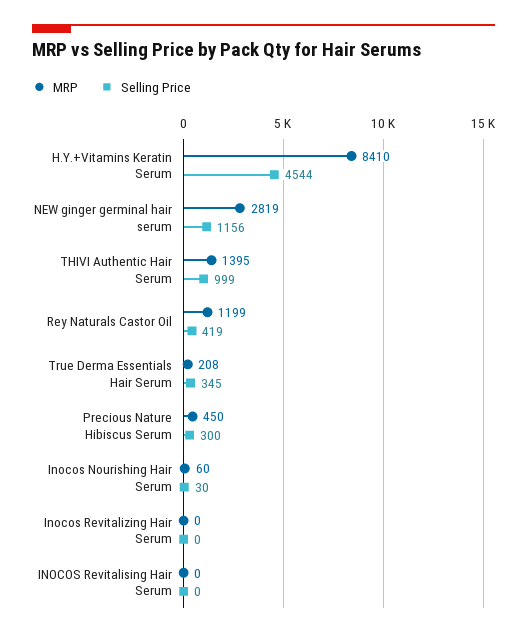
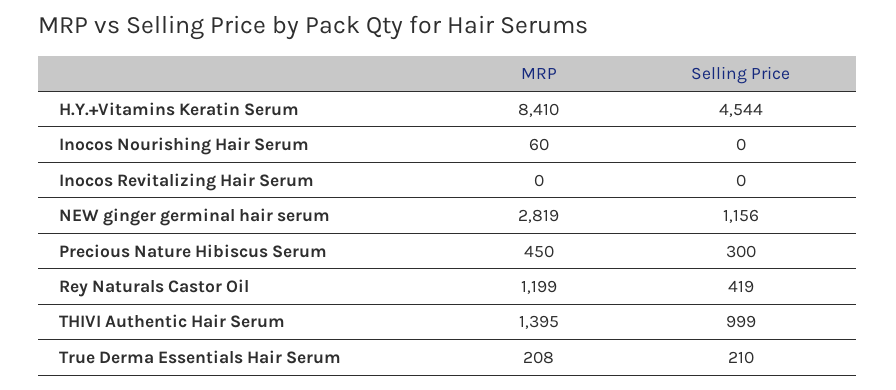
Selling Price, True Derma Essentials Hair Serum: 345 -> 210
Selling Price, Inocos Nourishing Hair Serum: 30 -> 0
MRP, INOCOS Revitalising Hair Serum: 0 -> none
Selling Price, INOCOS Revitalising Hair Serum: 0 -> none

